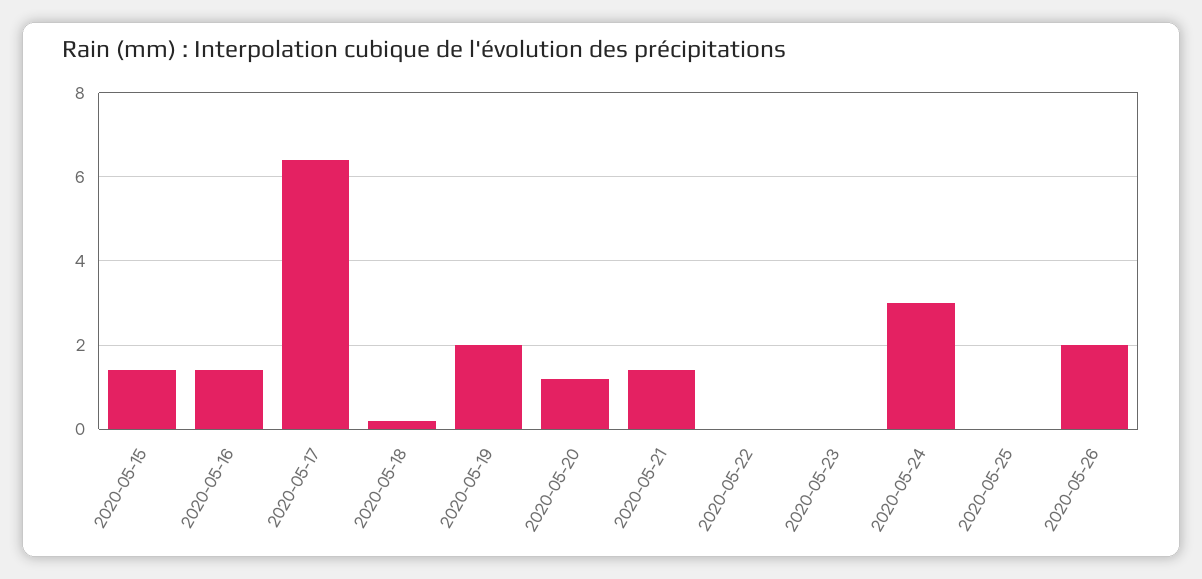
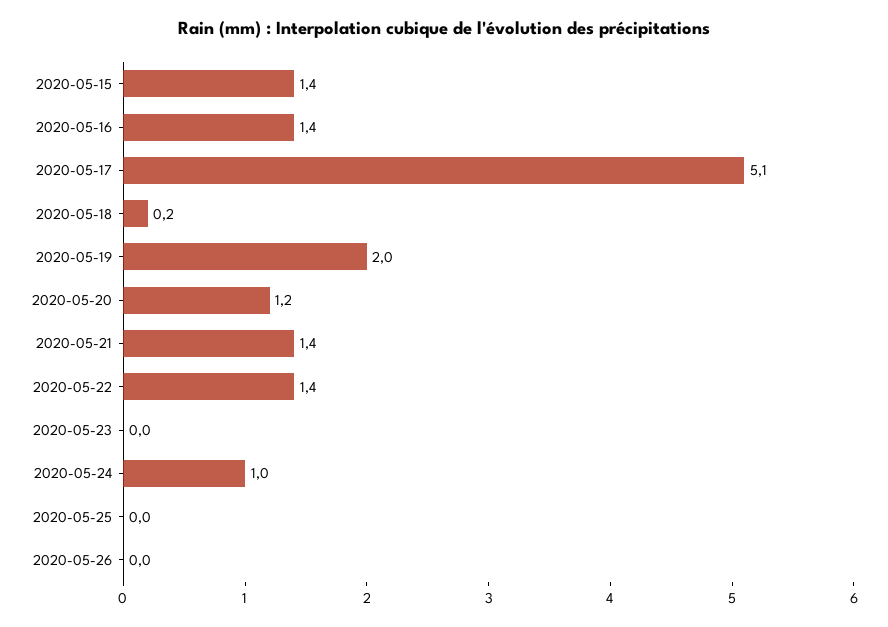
2020-05-17: 6.5 -> 5.1
2020-05-22: 0 -> 1.4
2020-05-24: 3 -> 1
2020-05-26: 2 -> 0

